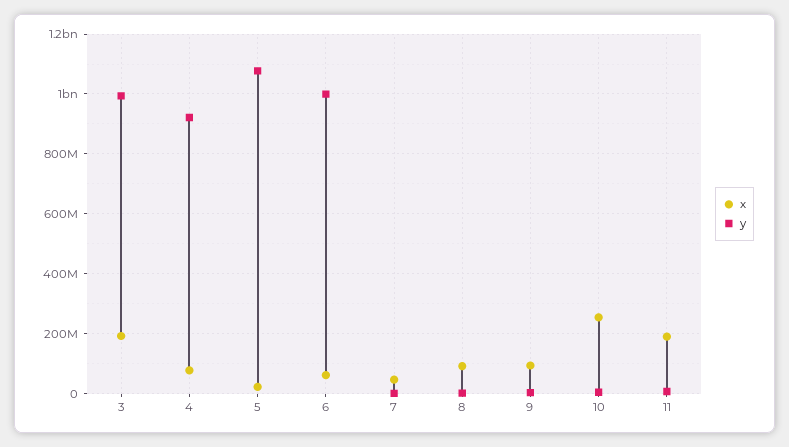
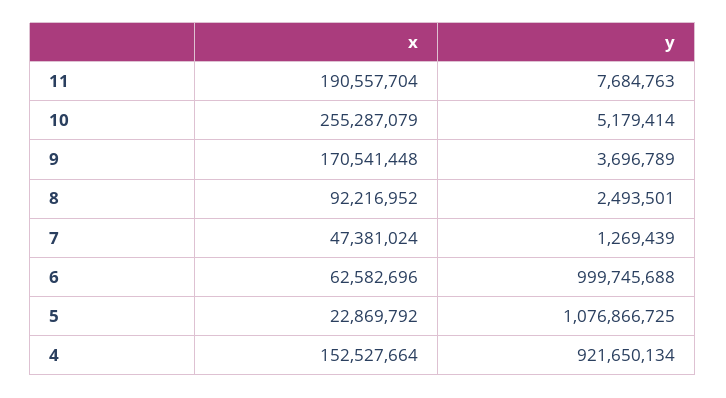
x, 3: 200000000 -> none
y, 3: 1000000000 -> none
x, 4: 75000000 -> 152527664
x, 9: 100000000 -> 170541448

